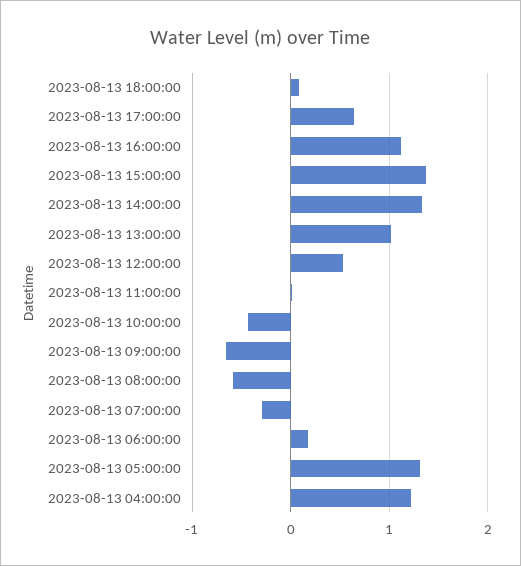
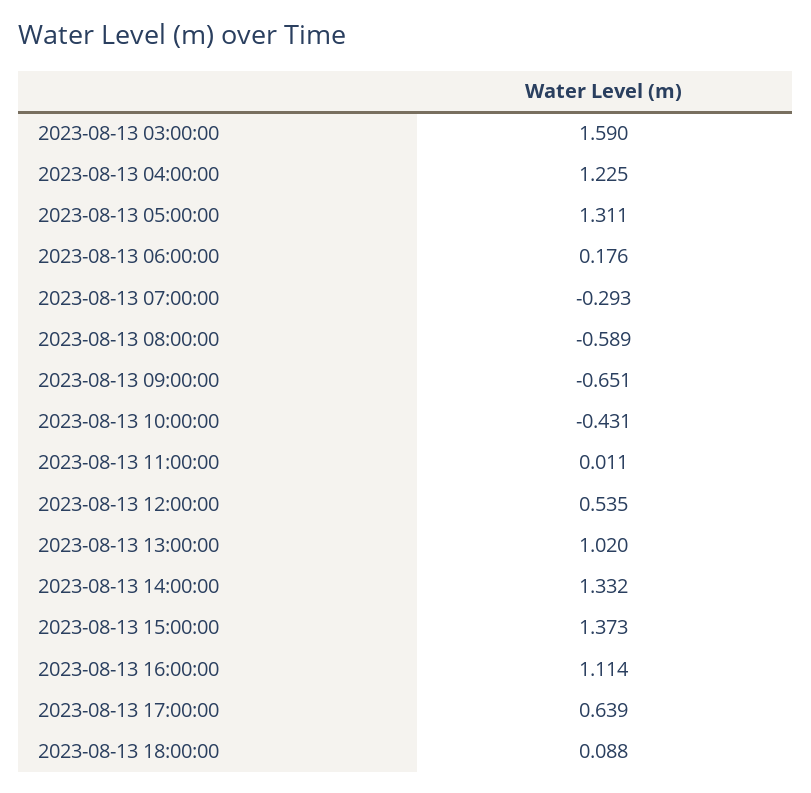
2023-08-13 03:00:00: none -> 1.59

